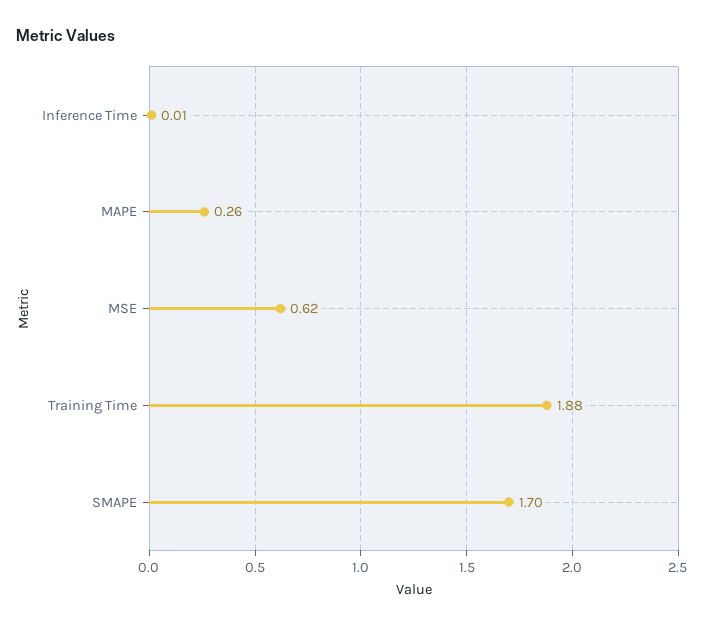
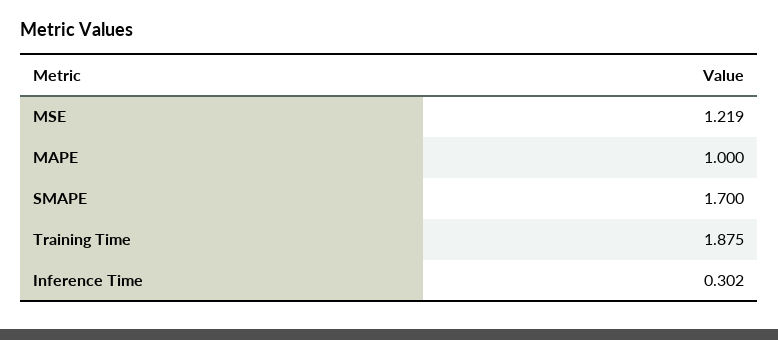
Inference Time: 0.01 -> 0.302
MAPE: 0.26 -> 1
MSE: 0.62 -> 1.219

